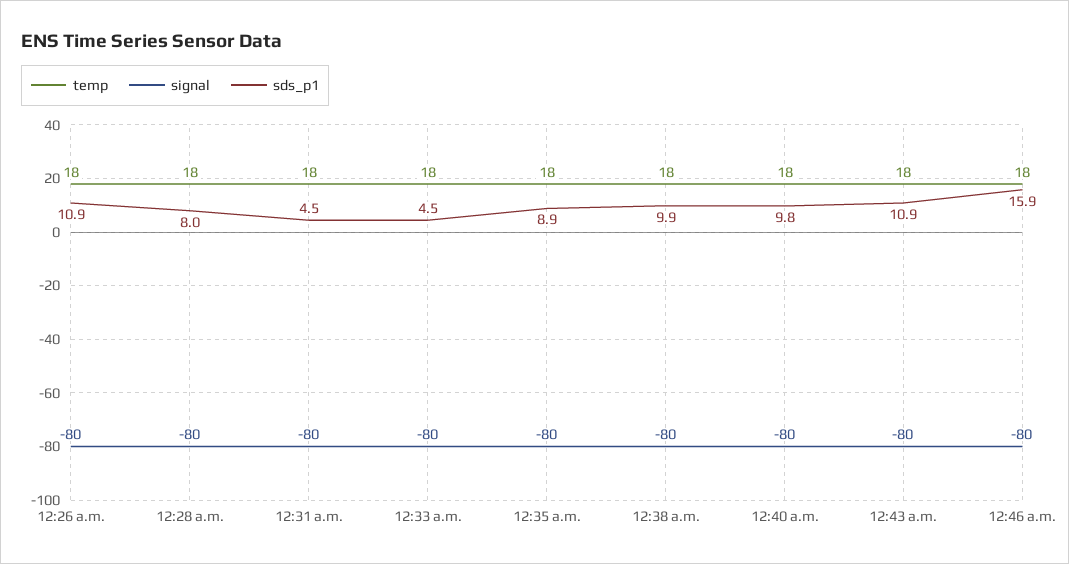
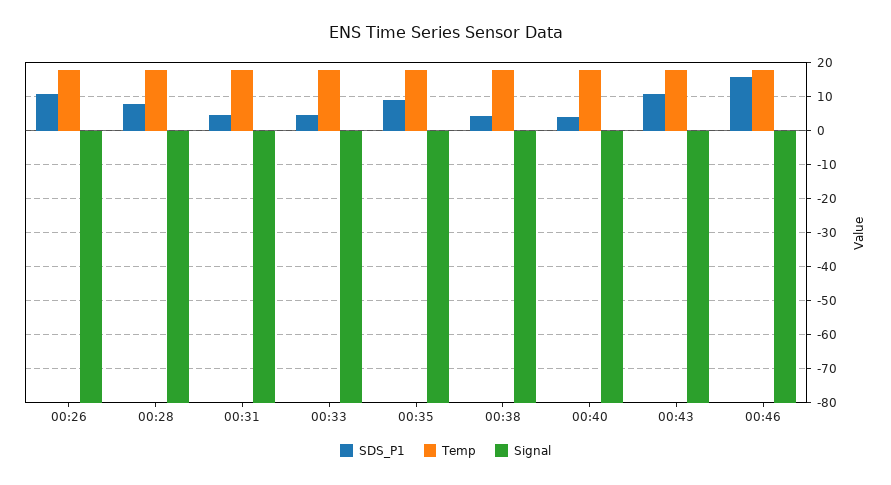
sds_p1, 12:38 a.m.: 9.9 -> 4
sds_p1, 12:40 a.m.: 9.8 -> 4

